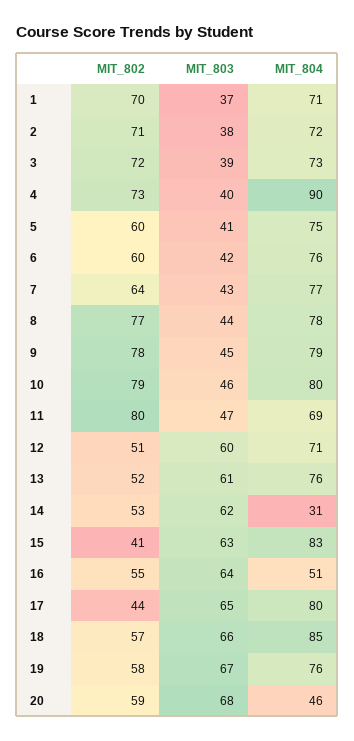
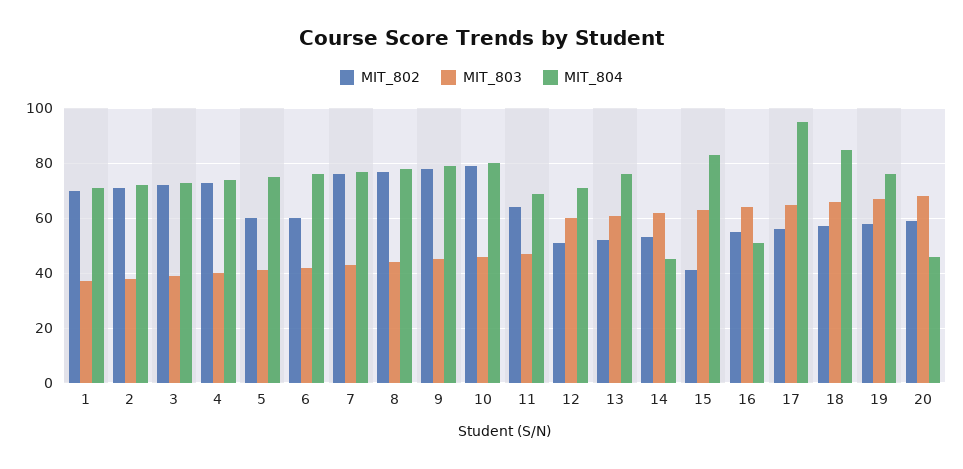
MIT_804, 4: 90 -> 75
MIT_802, 7: 64 -> 75
MIT_802, 11: 80 -> 65
MIT_804, 14: 31 -> 45
MIT_802, 17: 44 -> 55
MIT_804, 17: 80 -> 95

